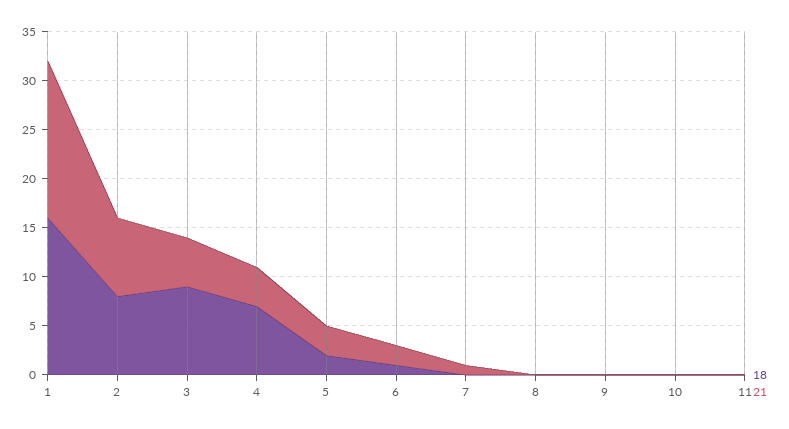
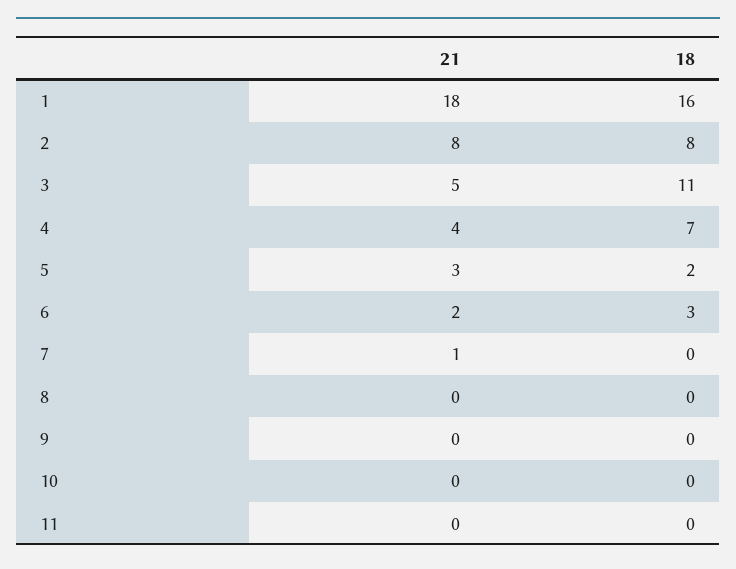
21, 1: 16 -> 18
18, 3: 9 -> 11
18, 6: 1 -> 3

